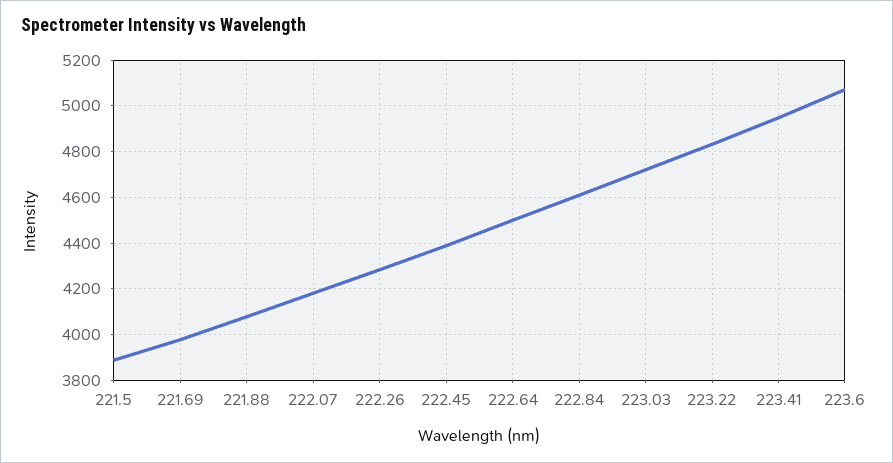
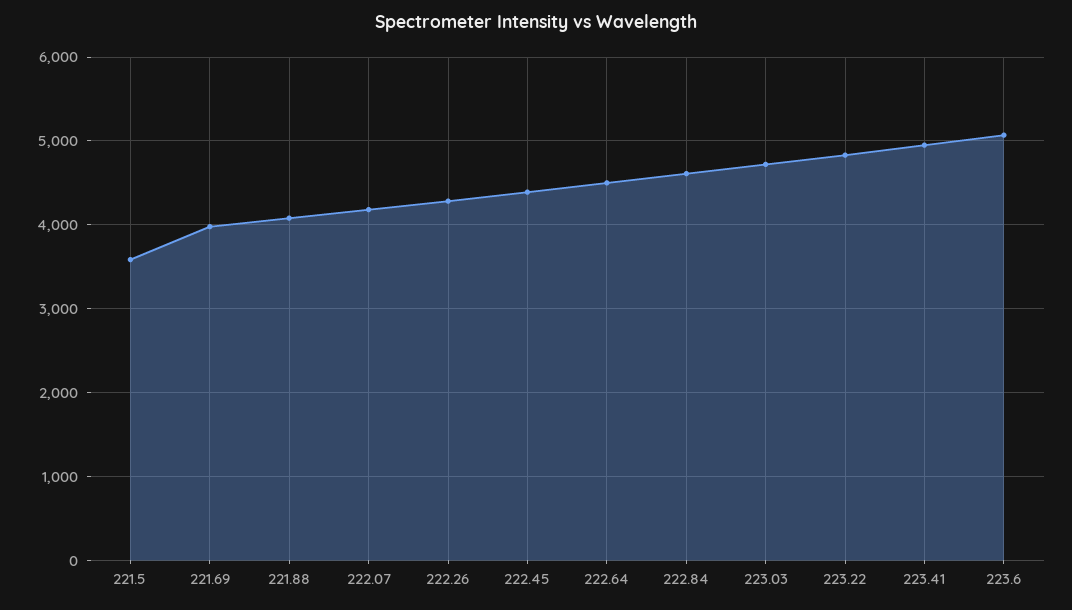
221.5: 3900 -> 3600

